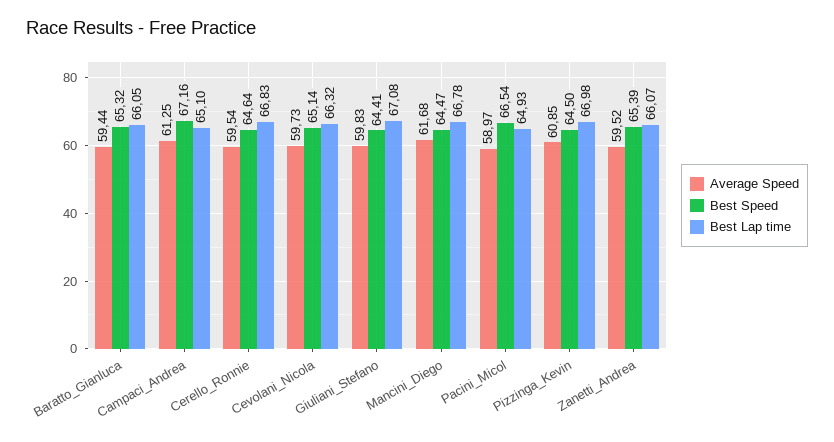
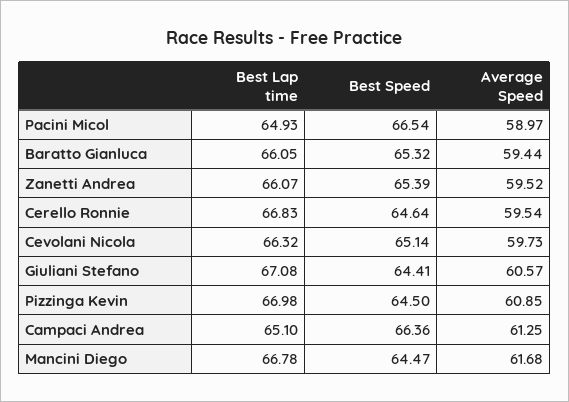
Best Speed, Campaci_Andrea: 67.16 -> 66.36
Average Speed, Giuliani_Stefano: 59.83 -> 60.57

